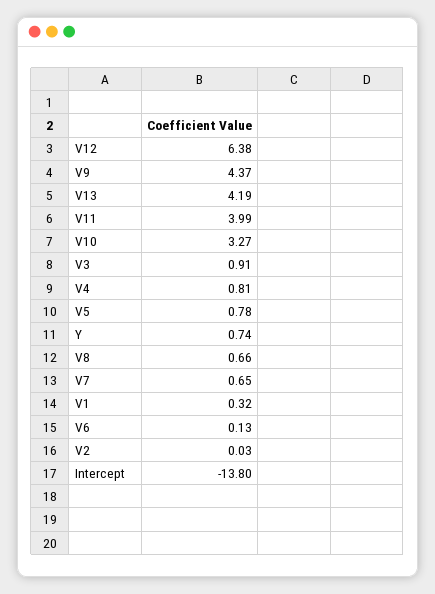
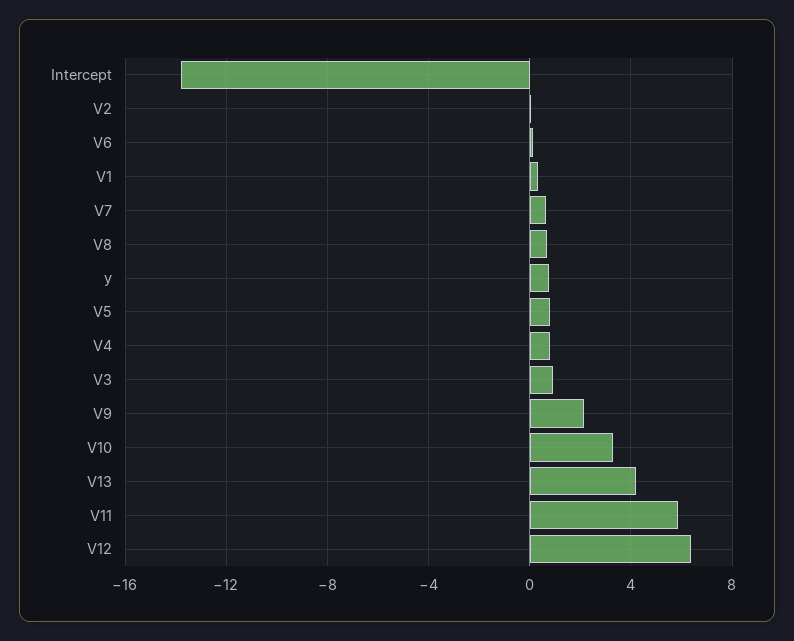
V9: 4.37 -> 2
V11: 3.99 -> 6

